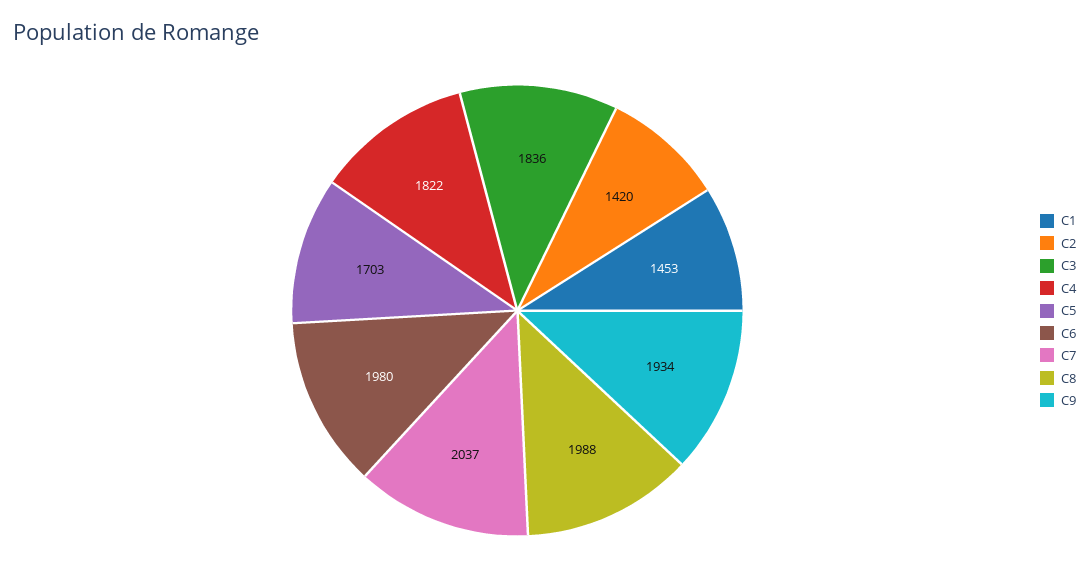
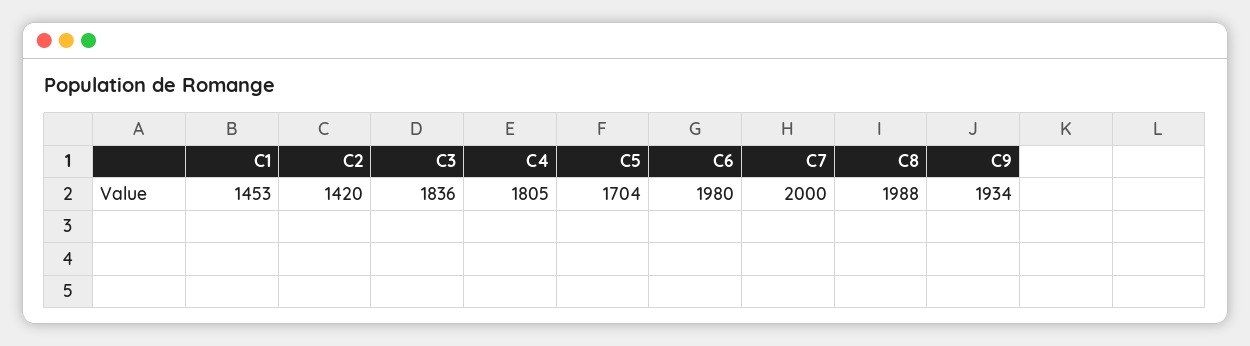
C4: 1822 -> 1805
C5: 1703 -> 1704
C7: 2037 -> 2000

